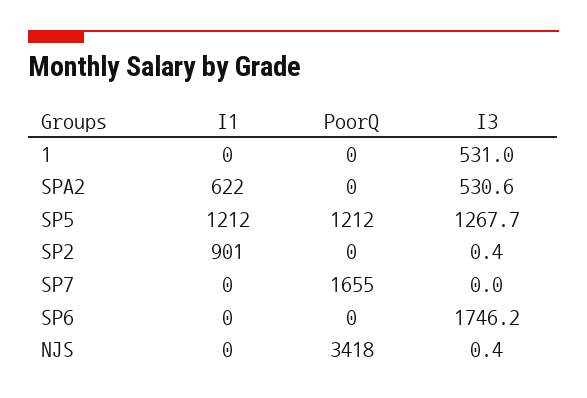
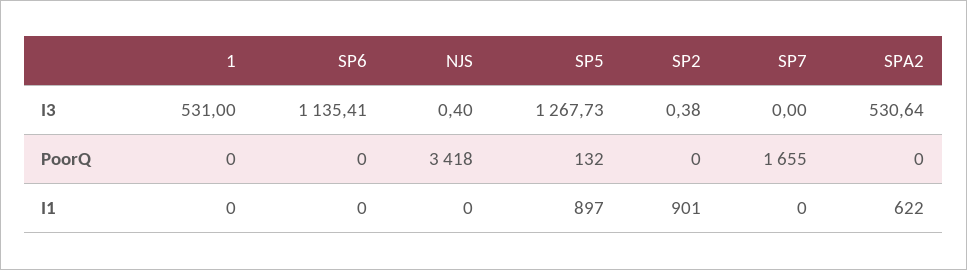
I1, SP5: 1212 -> 897
PoorQ, SP5: 1212 -> 132
I3, SP6: 1746.2 -> 1135.41

